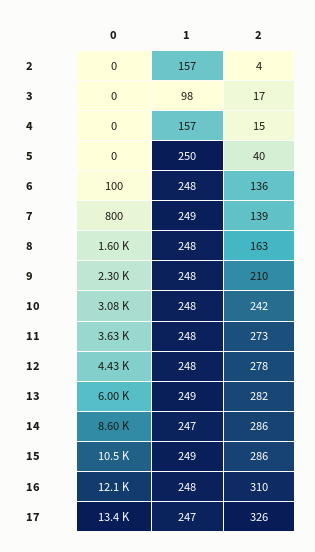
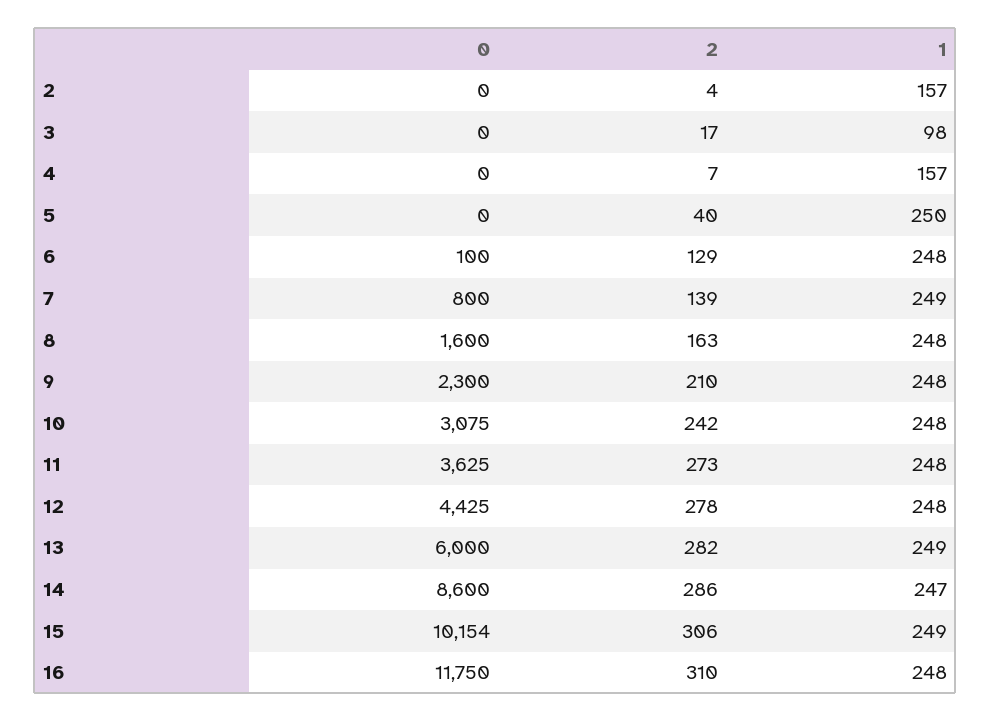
2, 4: 15 -> 7
2, 6: 136 -> 129
0, 15: 10500 -> 10154
2, 15: 286 -> 306
0, 16: 12100 -> 11750
0, 17: 13400 -> none
1, 17: 247 -> none
2, 17: 326 -> none

